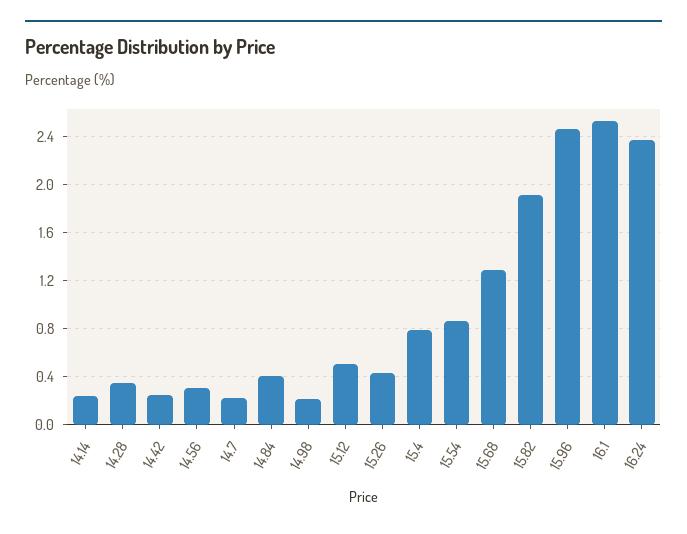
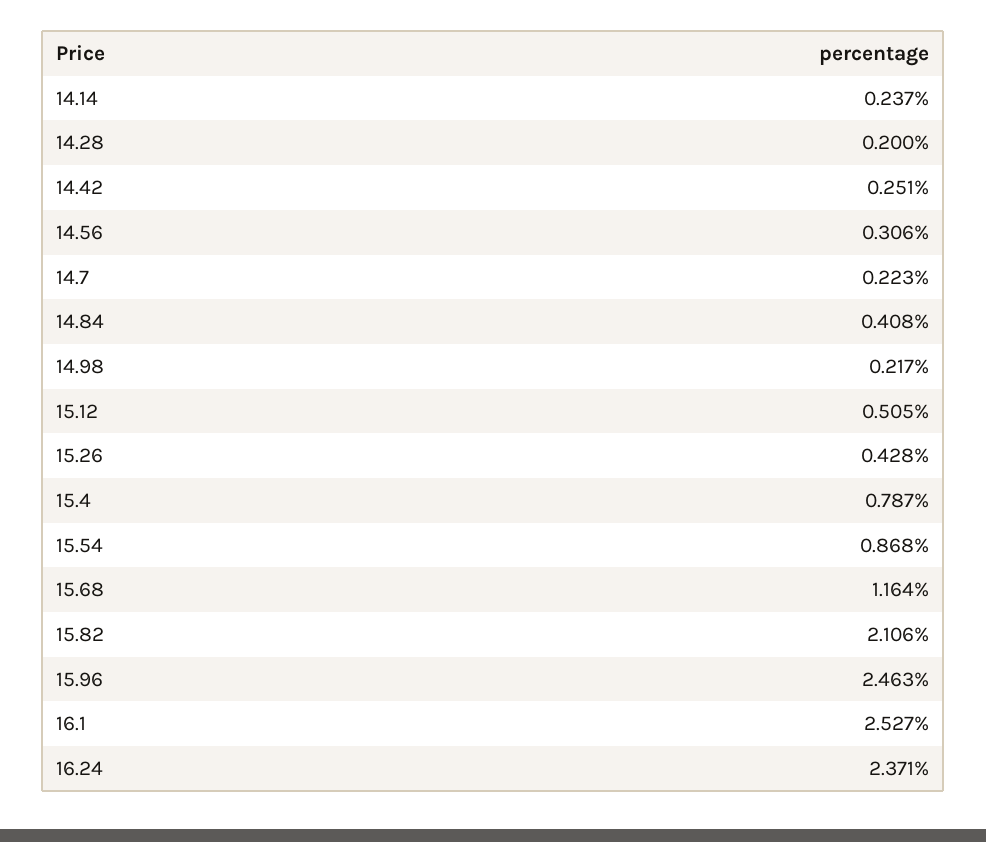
14.28: 0.35 -> 0.2
15.68: 1.3 -> 1.164
15.82: 1.9 -> 2.106

